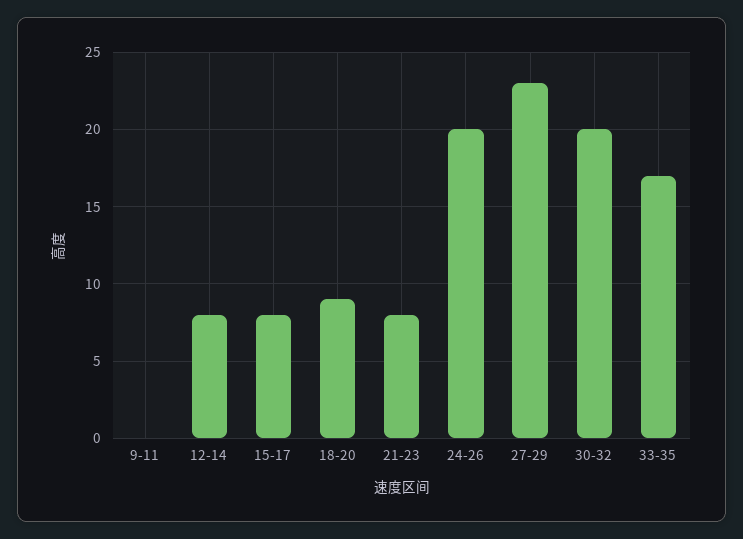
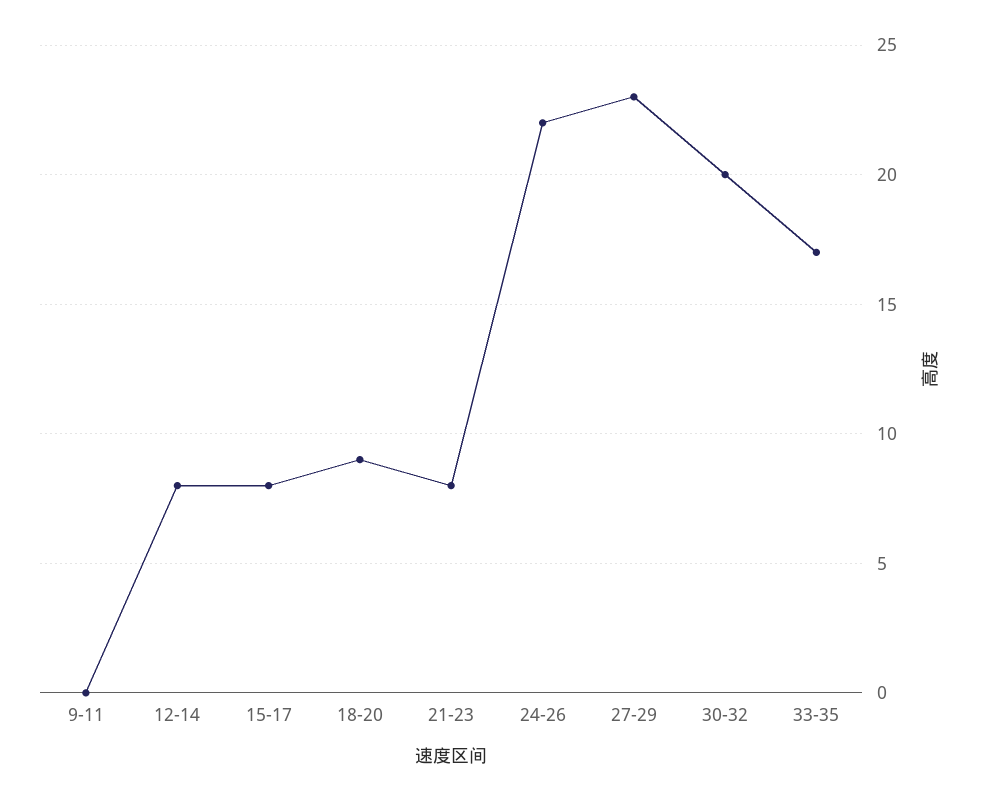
24-26: 20 -> 22

